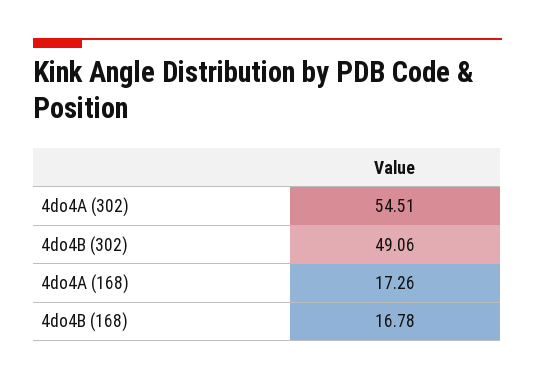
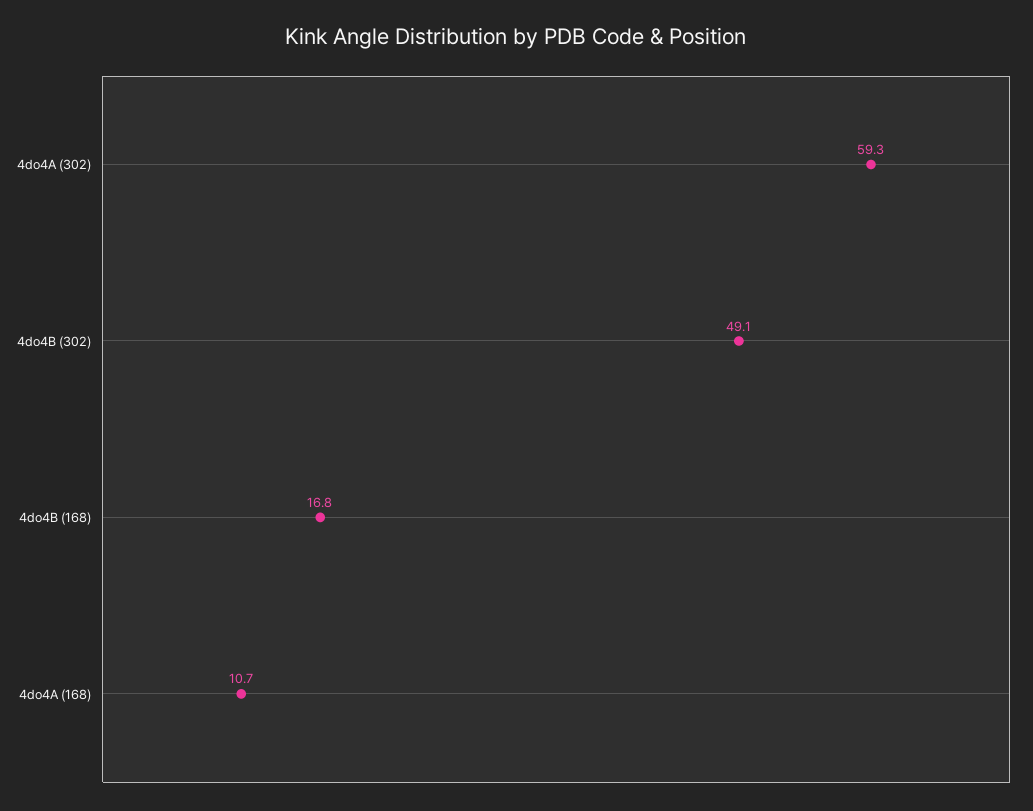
4do4A (302): 54.51 -> 59.3
4do4A (168): 17.26 -> 10.7

